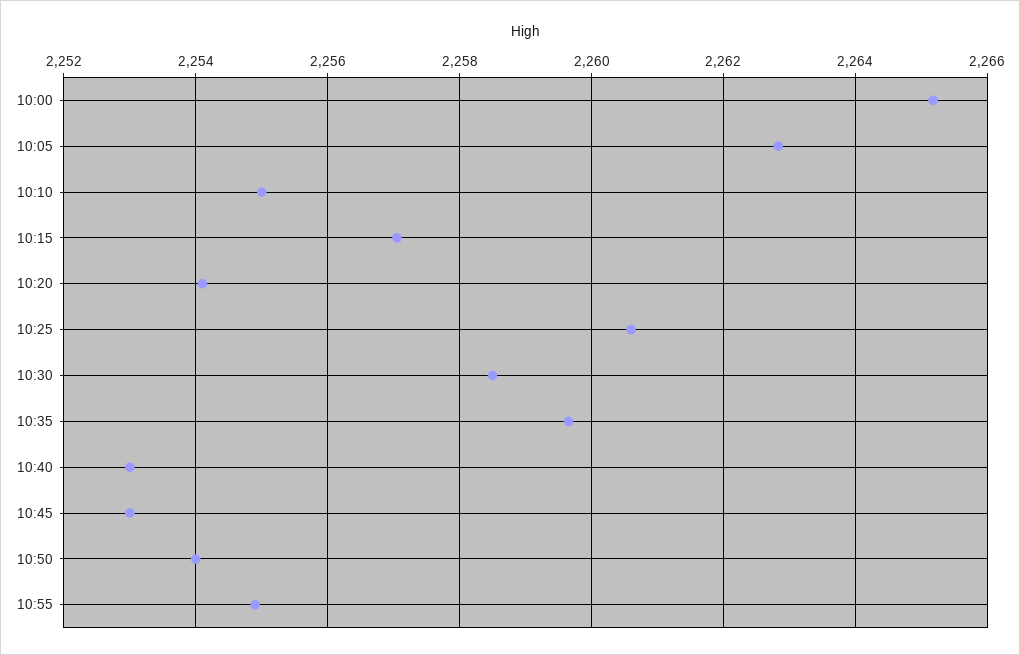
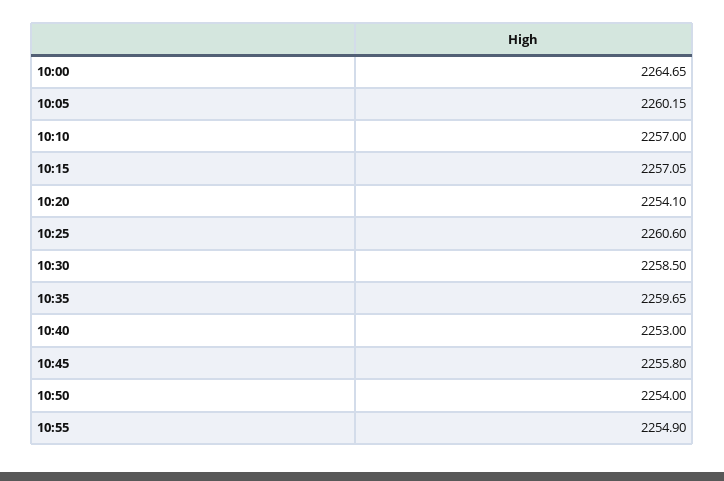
10:00: 2265.2 -> 2264.65
10:05: 2262.8 -> 2260.15
10:10: 2255 -> 2257
10:45: 2253 -> 2255.8

